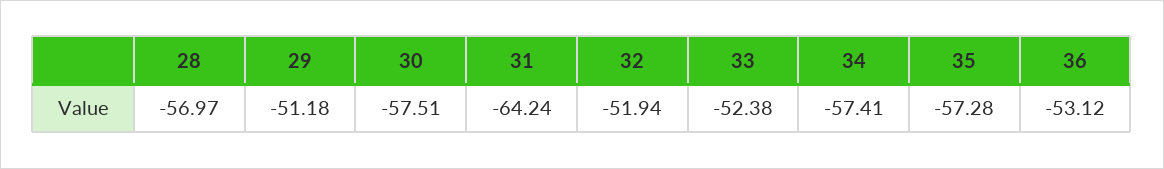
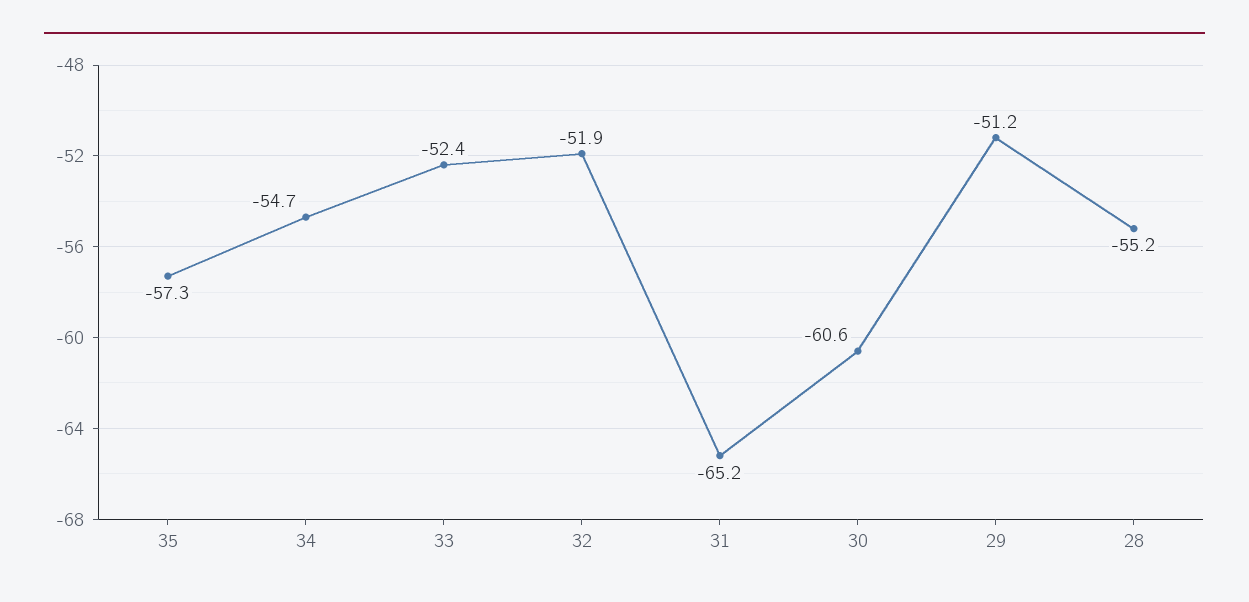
28: -56.97 -> -55.2
30: -57.51 -> -60.6
31: -64.24 -> -65.2
34: -57.41 -> -54.7
36: -53.12 -> none

